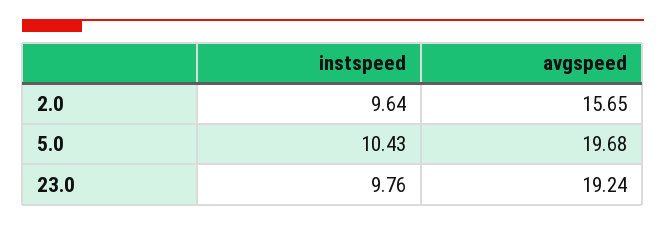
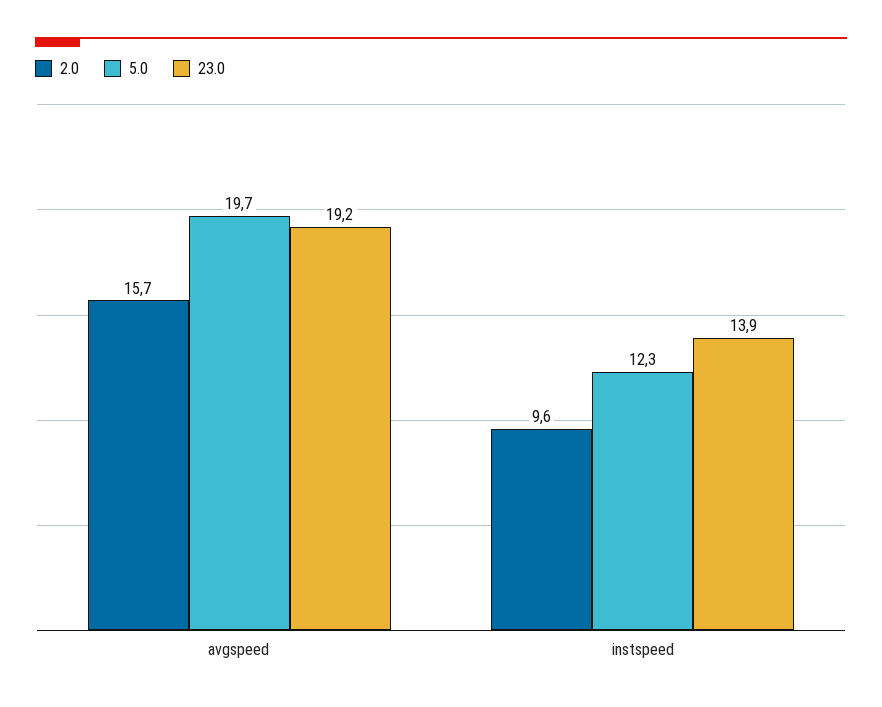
5.0, instspeed: 10.43 -> 12.3
23.0, instspeed: 9.76 -> 13.9

